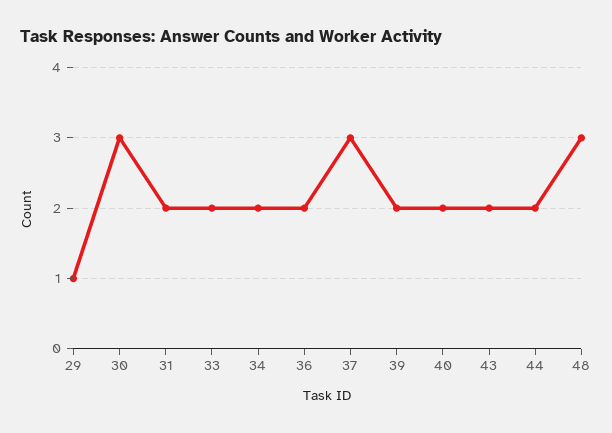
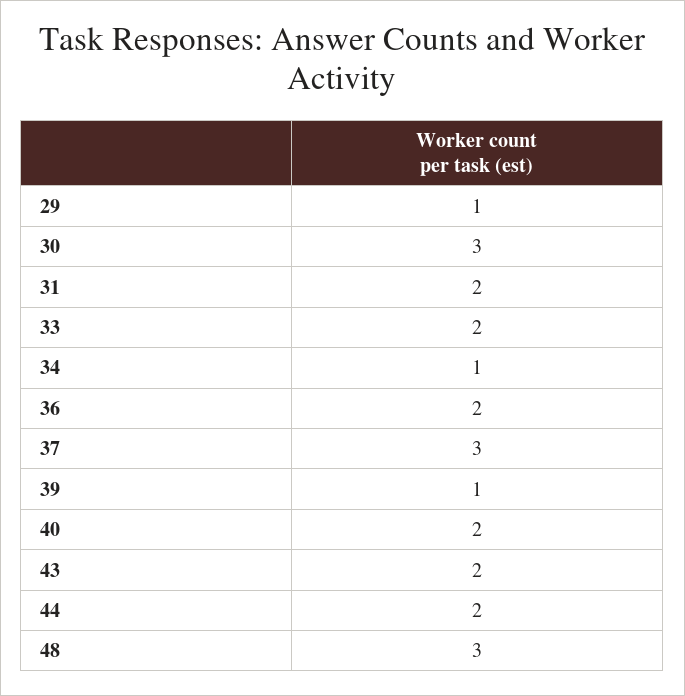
34: 2 -> 1
39: 2 -> 1

